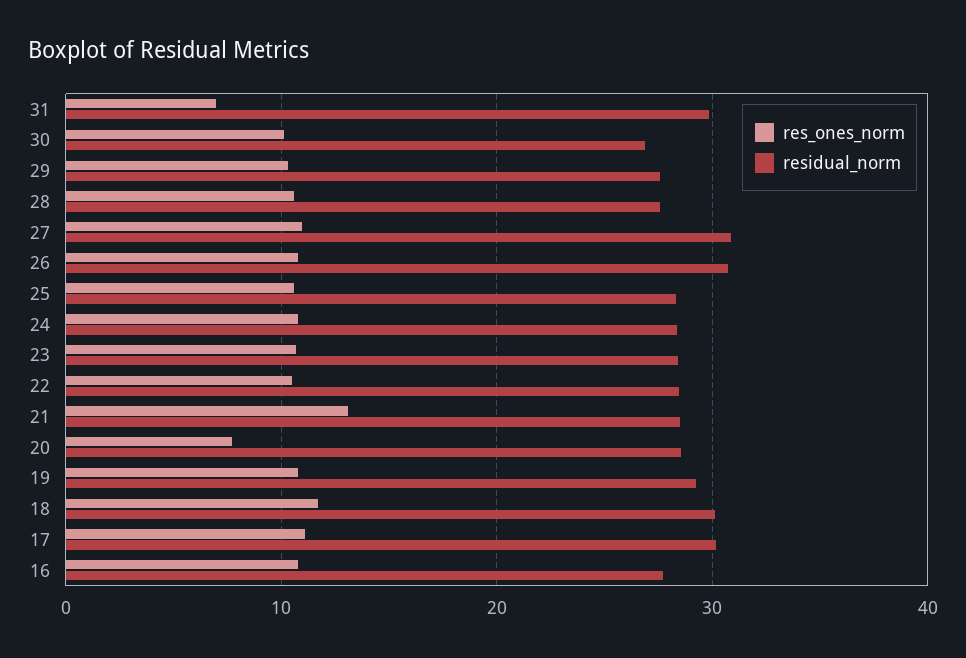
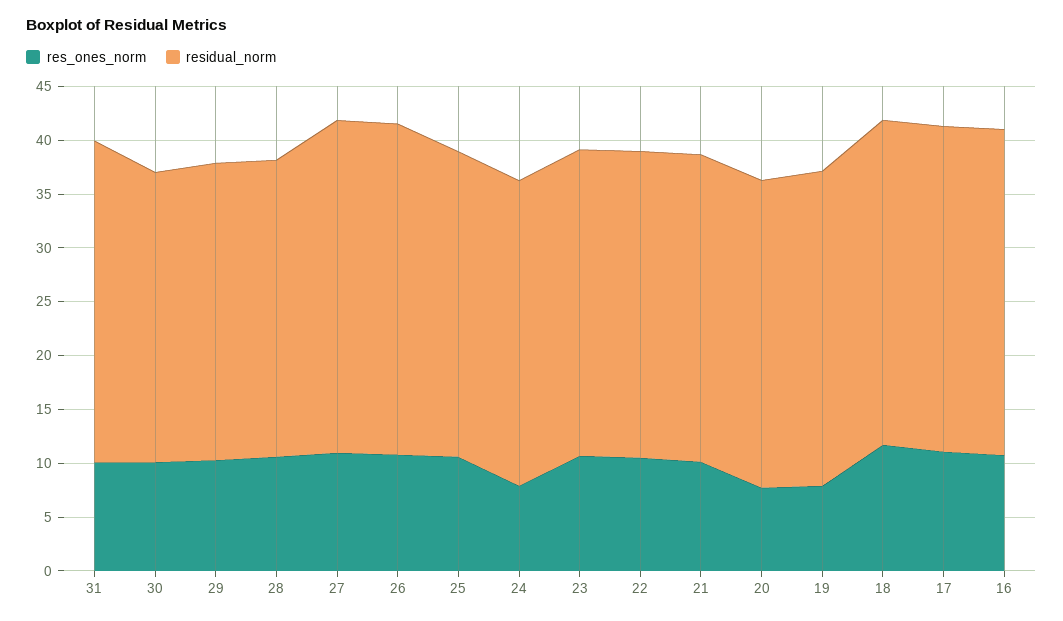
res_ones_norm, 31: 7 -> 10
res_ones_norm, 24: 11 -> 8
res_ones_norm, 21: 13 -> 10
res_ones_norm, 19: 11 -> 8
residual_norm, 16: 28 -> 30

